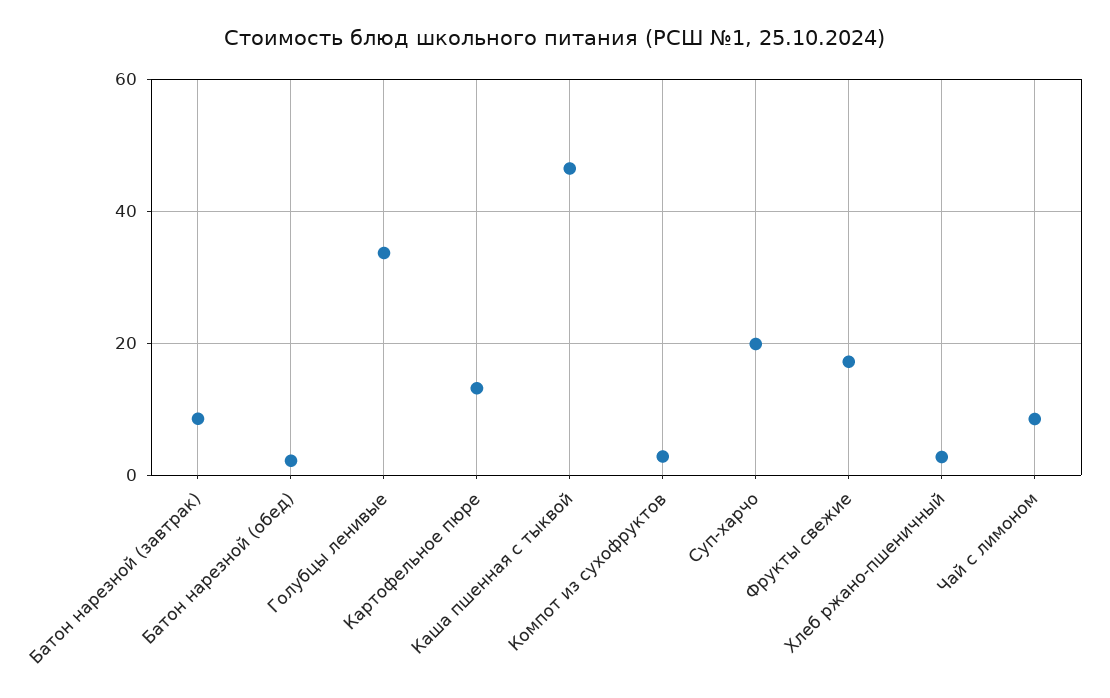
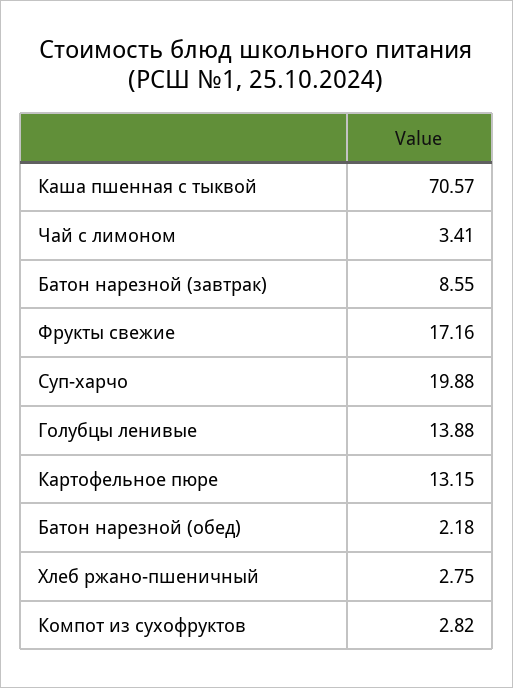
Голубцы ленивые: 34 -> 13.88
Каша пшенная с тыквой: 46 -> 70.57
Чай с лимоном: 8 -> 3.41

